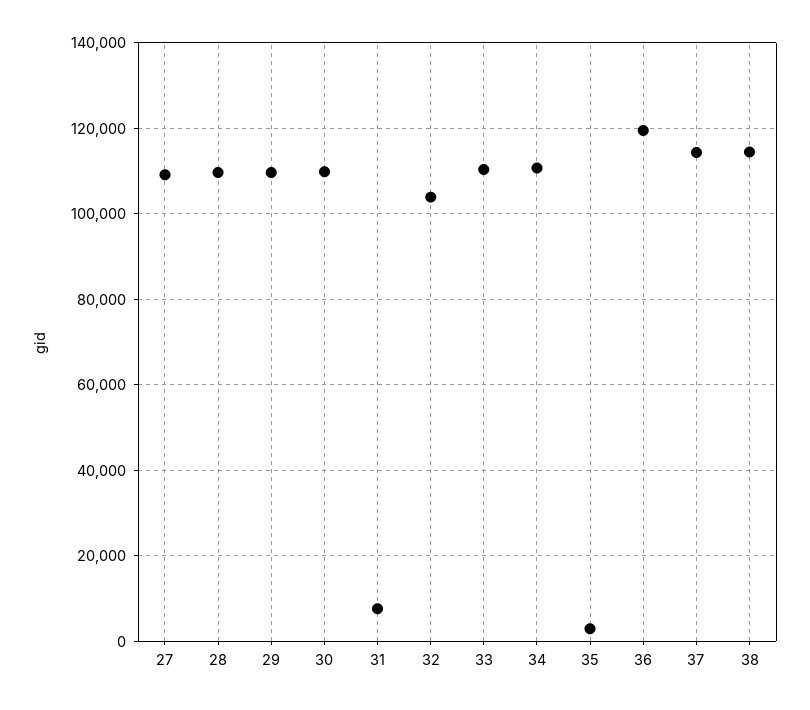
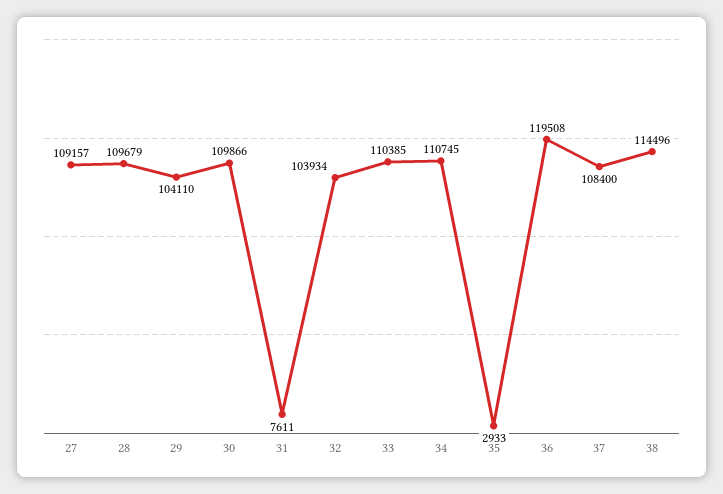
29: 110000 -> 104110
37: 114000 -> 108400

